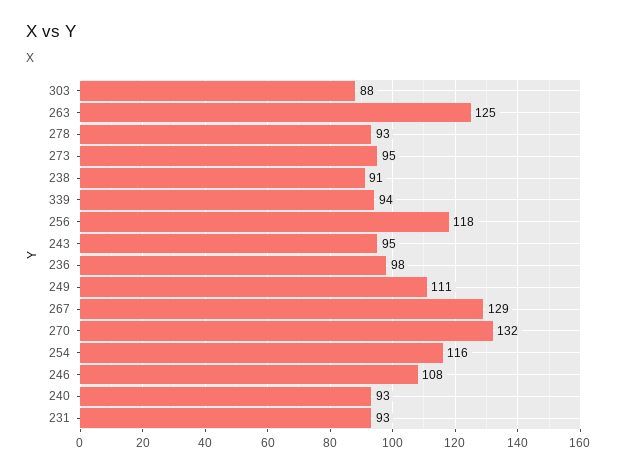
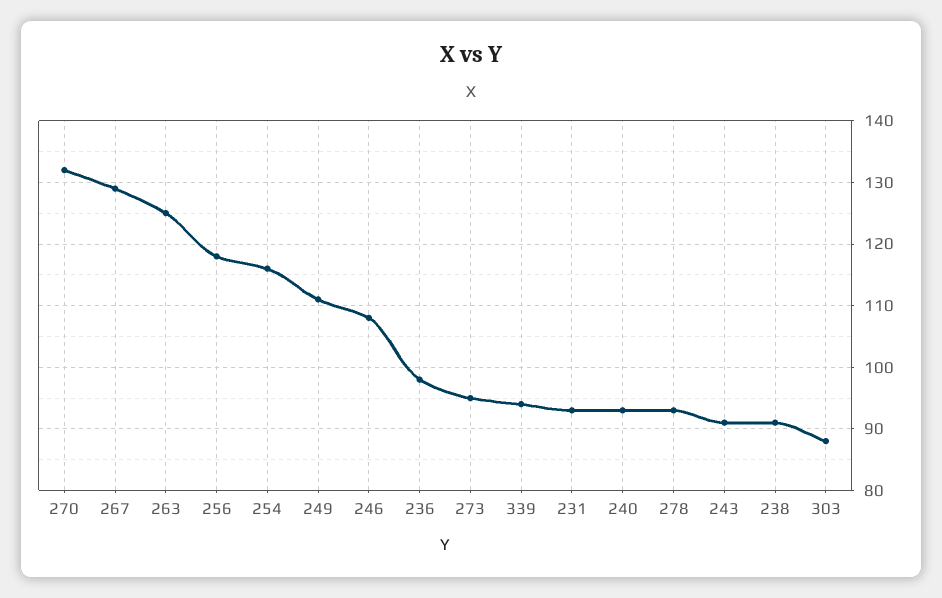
243: 95 -> 91

